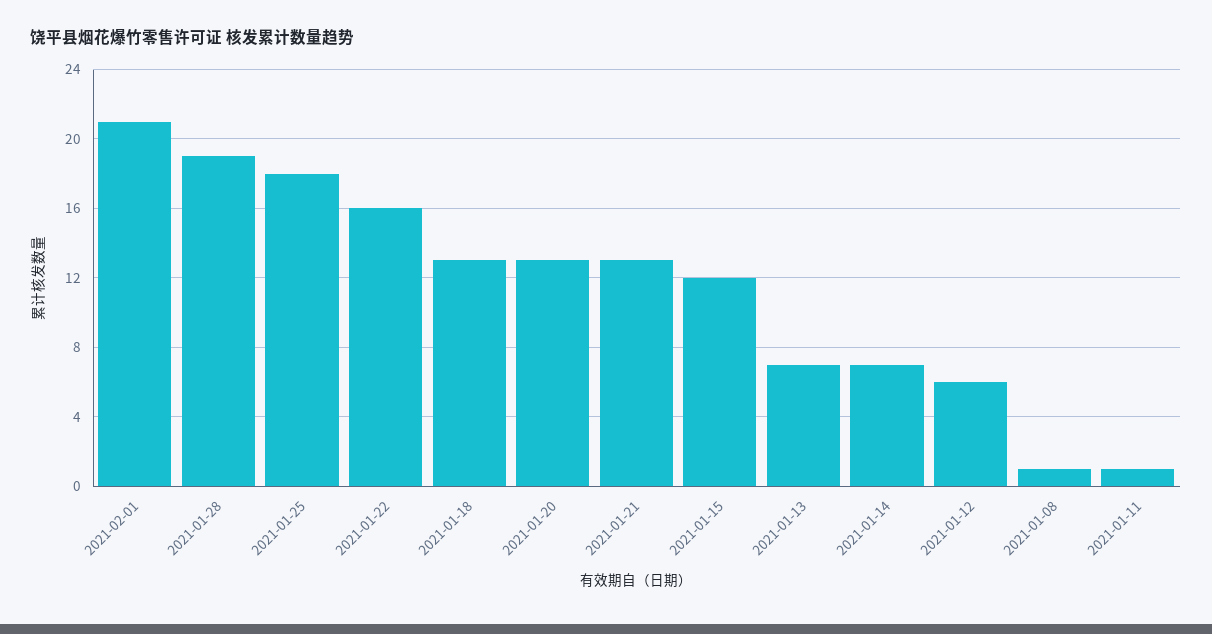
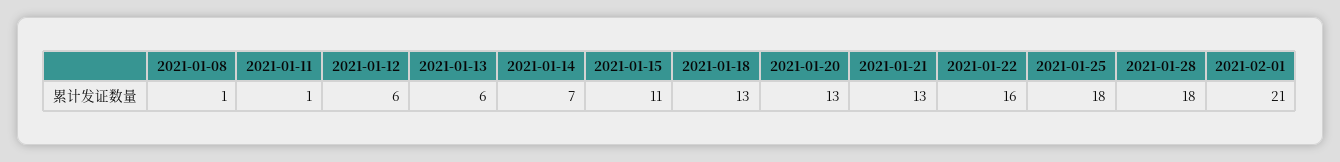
2021-01-28: 19 -> 18
2021-01-15: 12 -> 11
2021-01-13: 7 -> 6

